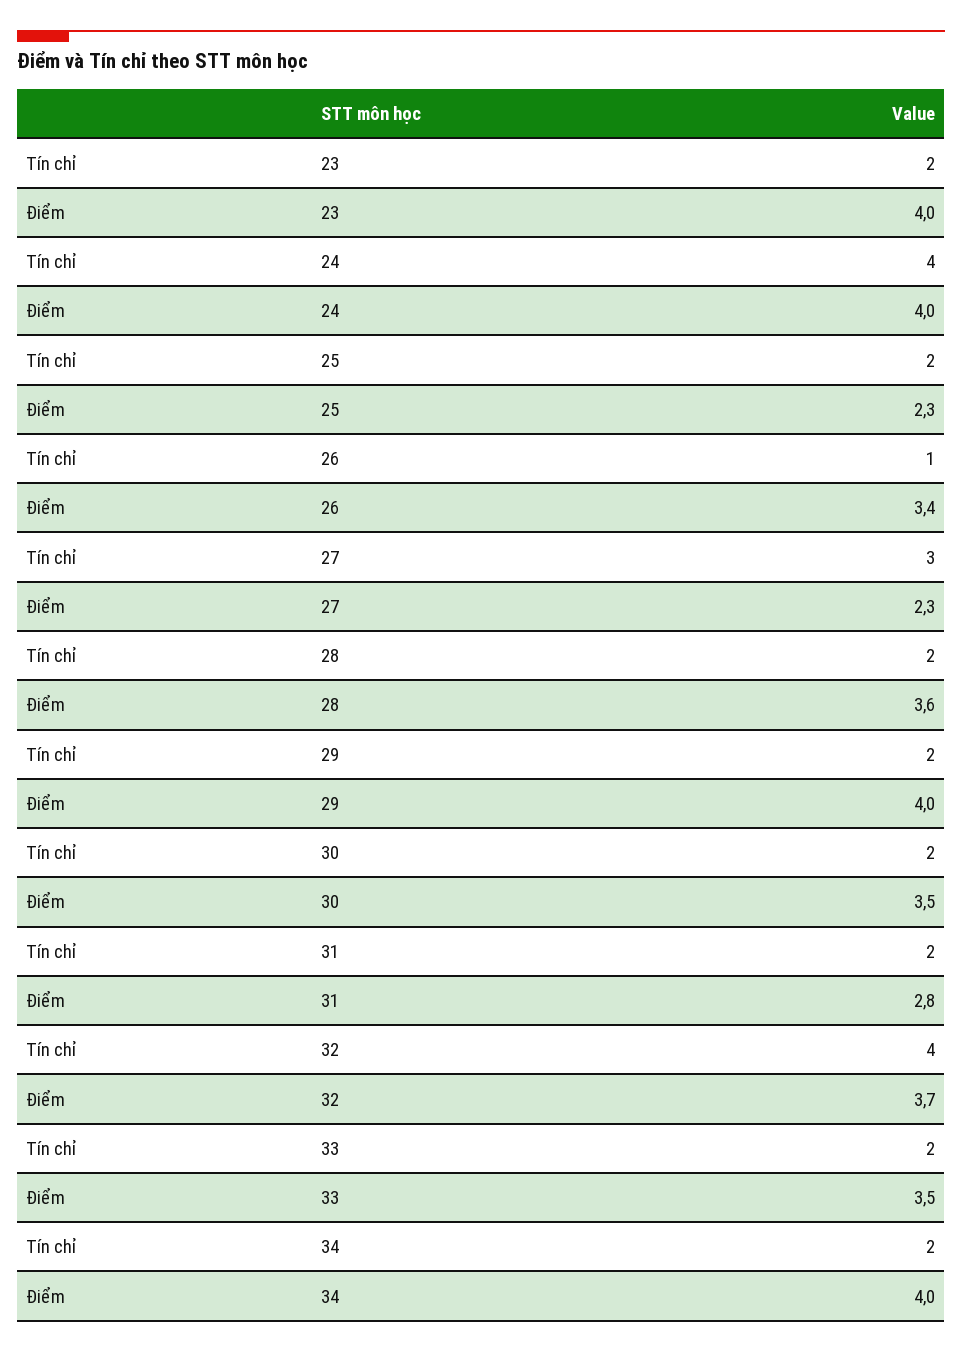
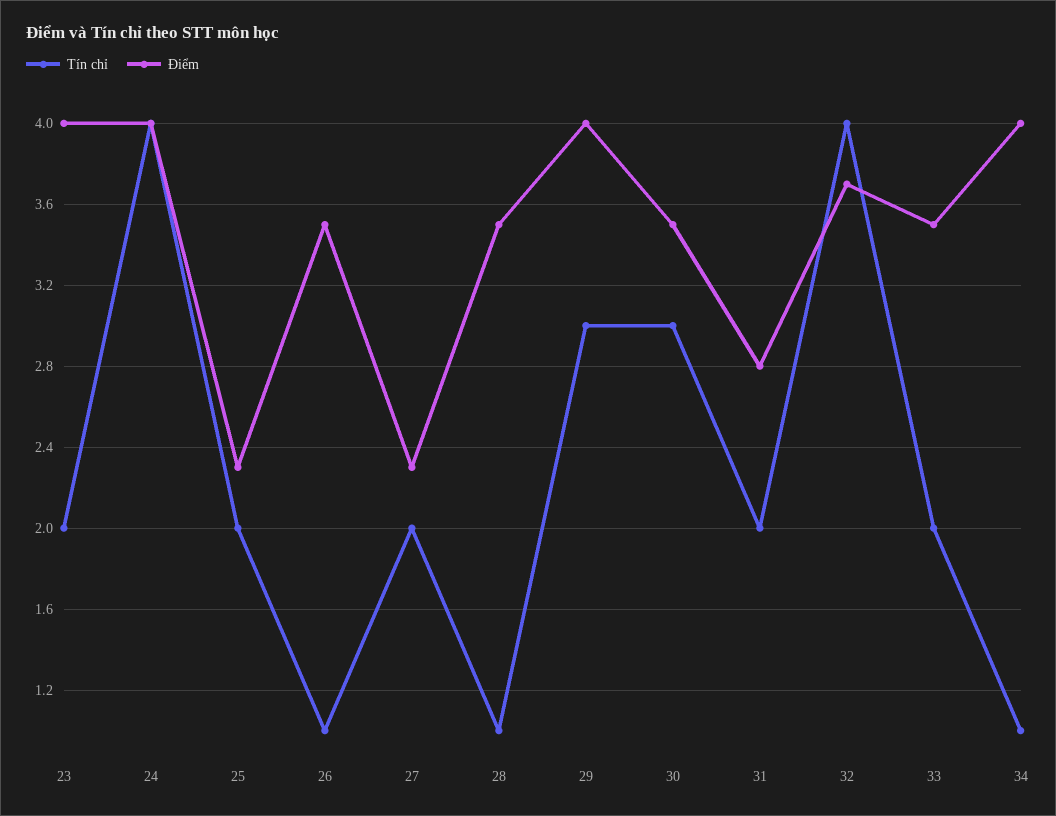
Điểm, 26: 3.4 -> 3.5
Tín chỉ, 27: 3 -> 2
Tín chỉ, 28: 2 -> 1
Điểm, 28: 3.6 -> 3.5
Tín chỉ, 29: 2 -> 3
Tín chỉ, 30: 2 -> 3
Tín chỉ, 34: 2 -> 1

